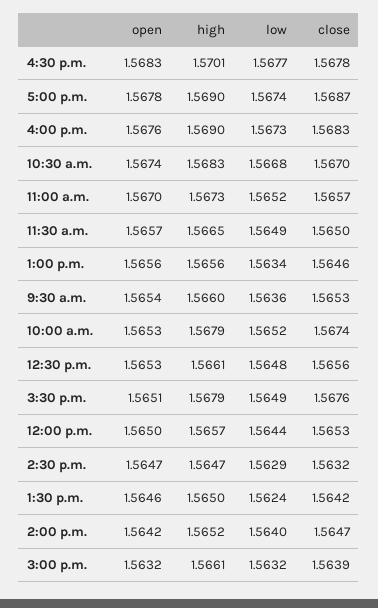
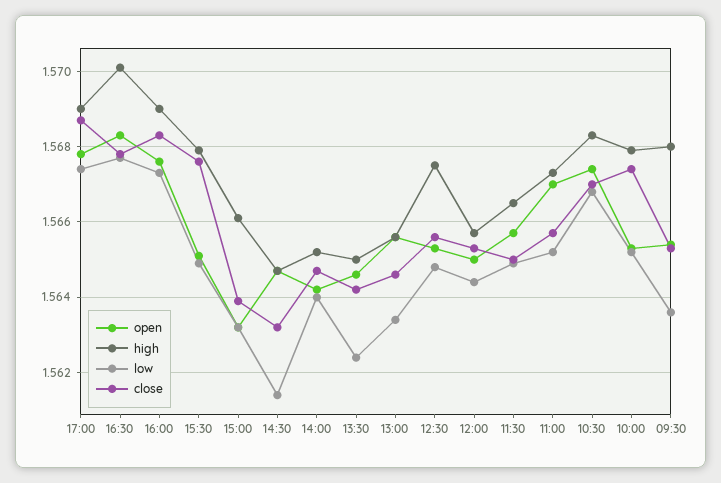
high, 9:30 a.m.: 1.566 -> 1.568
high, 12:30 p.m.: 1.5661 -> 1.5675
low, 2:30 p.m.: 1.5629 -> 1.5615

